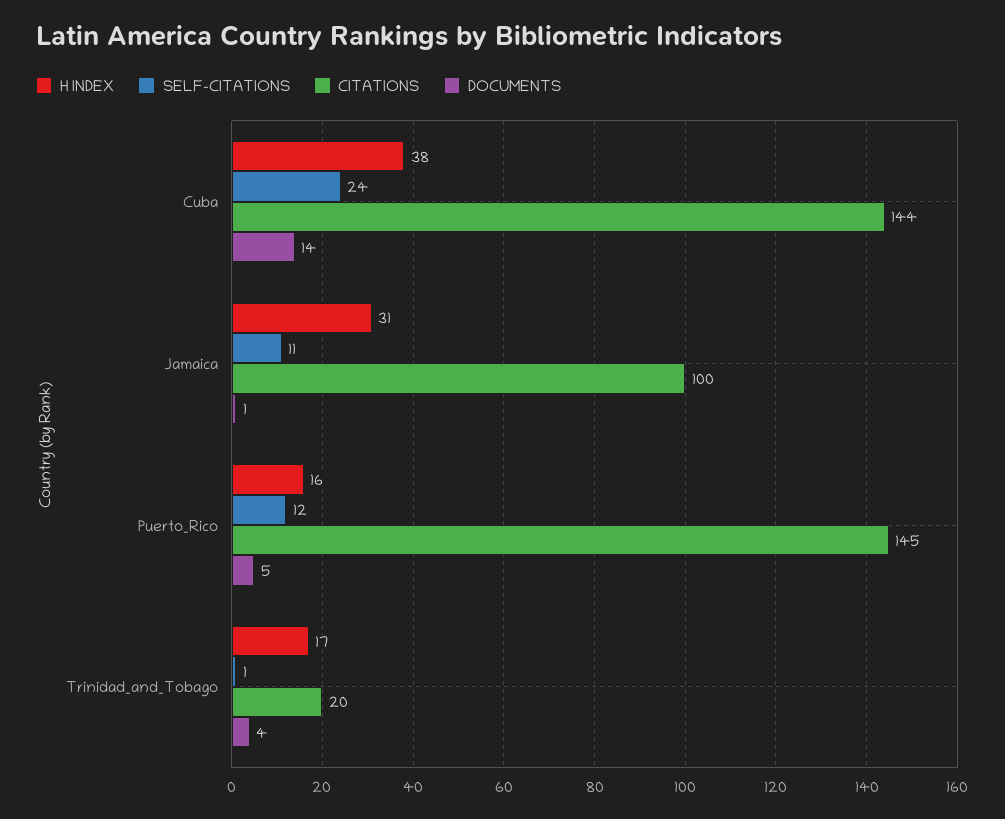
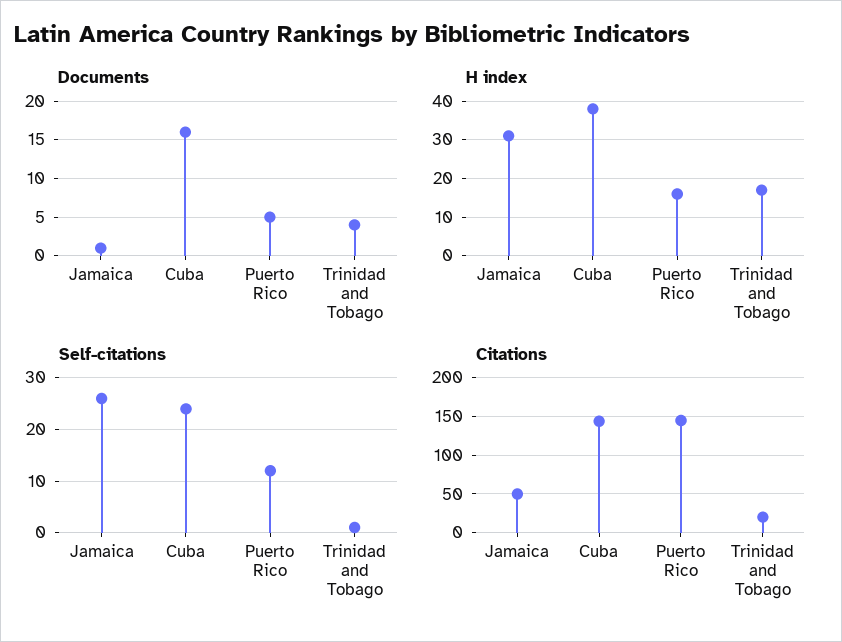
DOCUMENTS, Cuba: 14 -> 16
SELF-CITATIONS, Jamaica: 11 -> 25
CITATIONS, Jamaica: 100 -> 50

